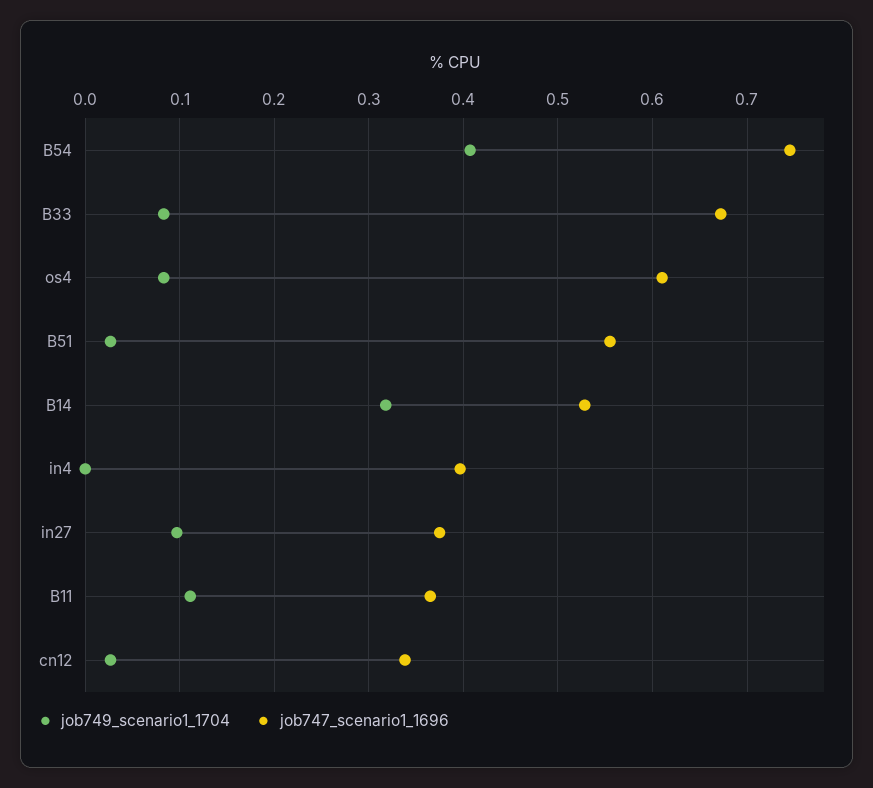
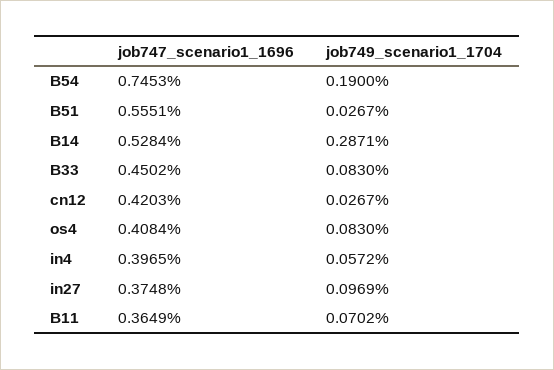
job749_scenario1_1704, B54: 0.41 -> 0.19
job747_scenario1_1696, B33: 0.67 -> 0.4502
job747_scenario1_1696, os4: 0.61 -> 0.4084
job749_scenario1_1704, B14: 0.32 -> 0.2871
job749_scenario1_1704, in4: 0 -> 0.0572
job749_scenario1_1704, B11: 0.11 -> 0.0702
job747_scenario1_1696, cn12: 0.34 -> 0.4203

